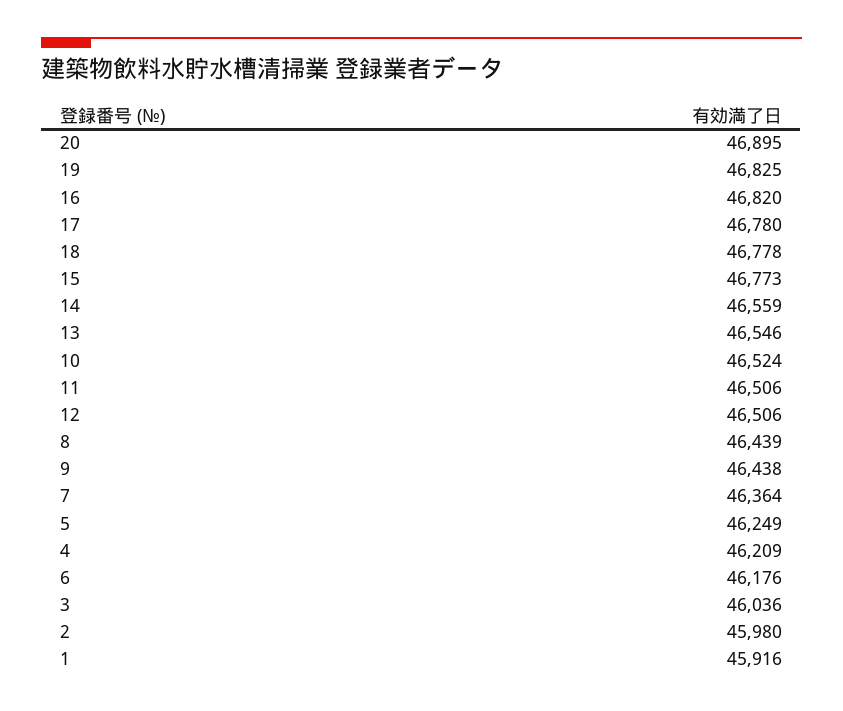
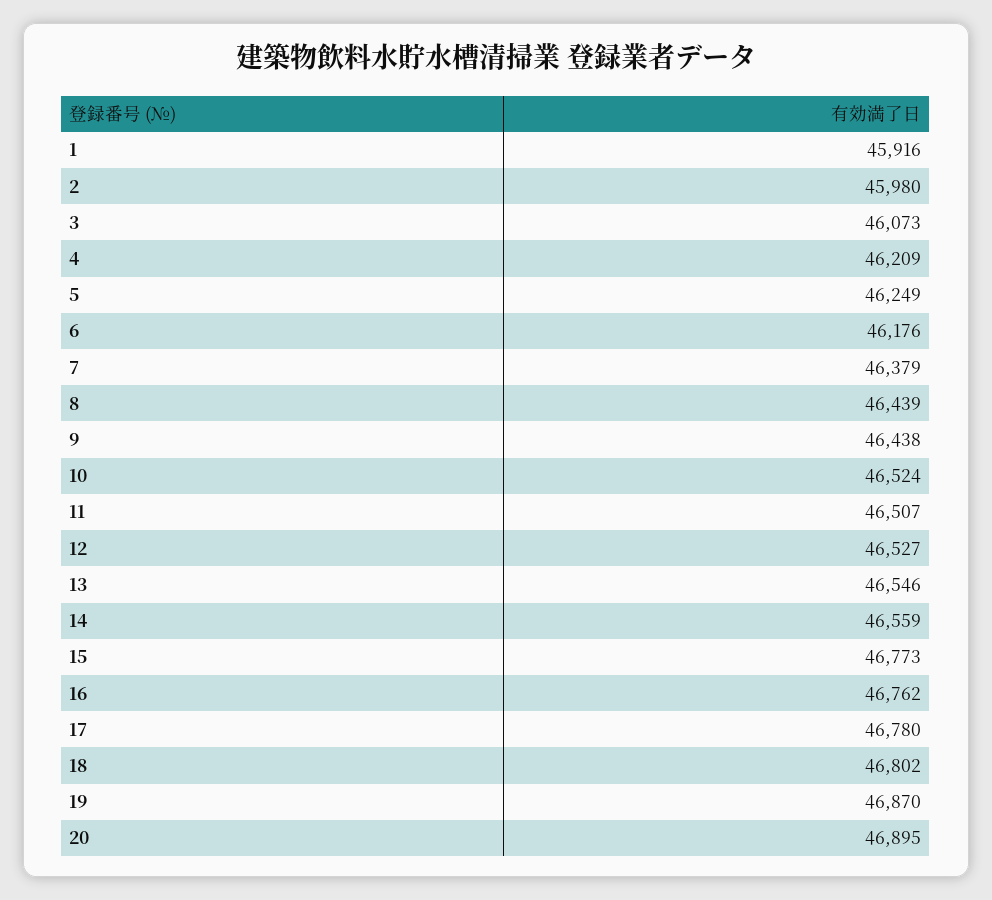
19: 46825 -> 46870
16: 46820 -> 46762
18: 46778 -> 46802
11: 46506 -> 46507
12: 46506 -> 46527
7: 46364 -> 46379
3: 46036 -> 46073

